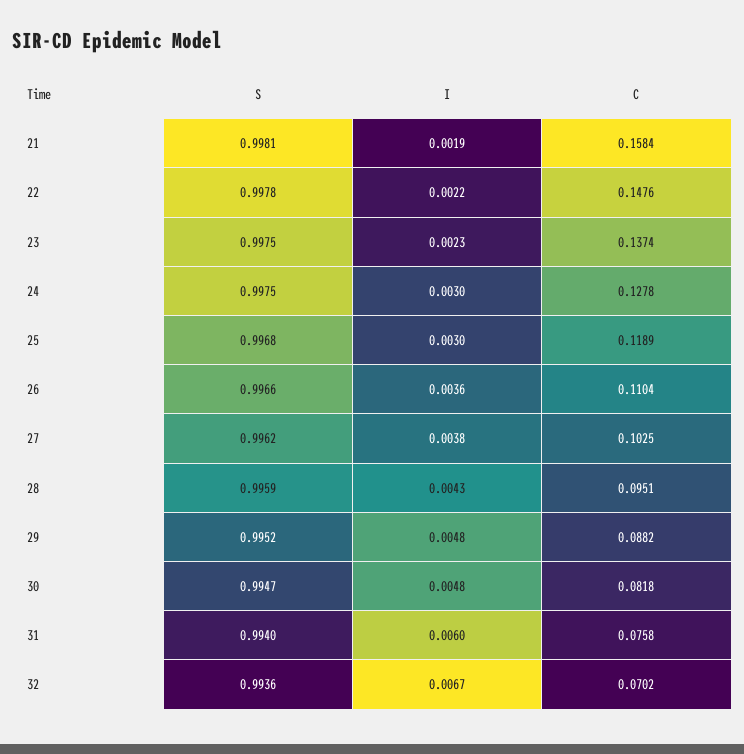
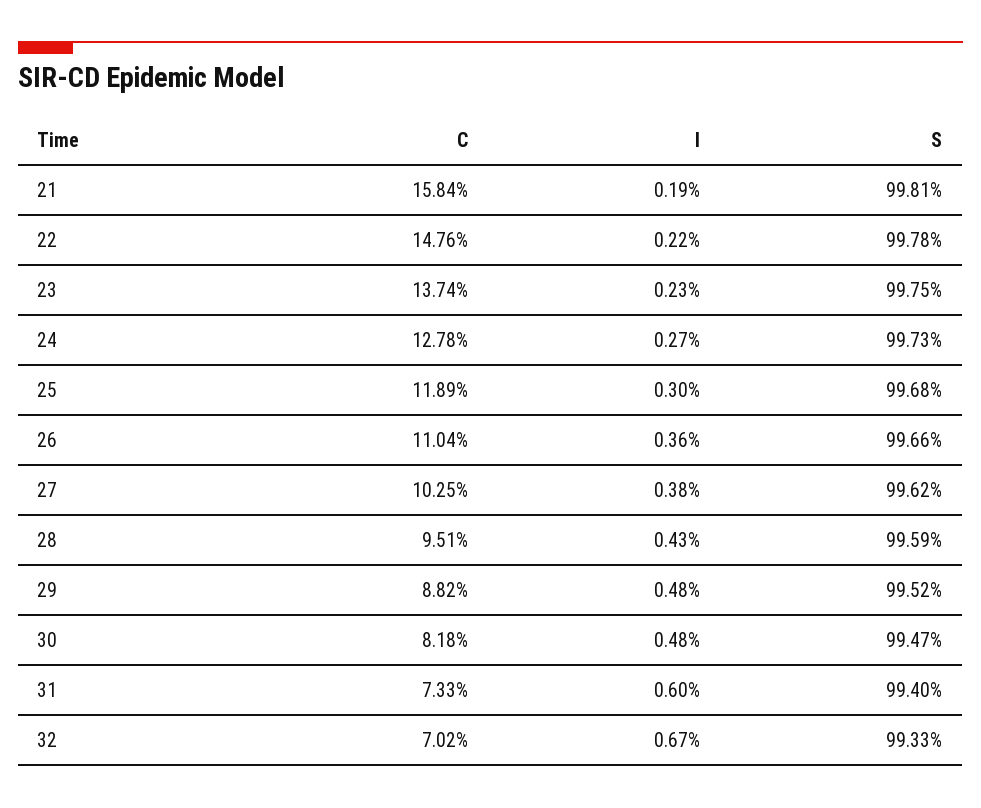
S, 24: 0.9975 -> 0.9973
I, 24: 0.003 -> 0.0027
C, 31: 0.0758 -> 0.0733
S, 32: 0.9936 -> 0.9933

